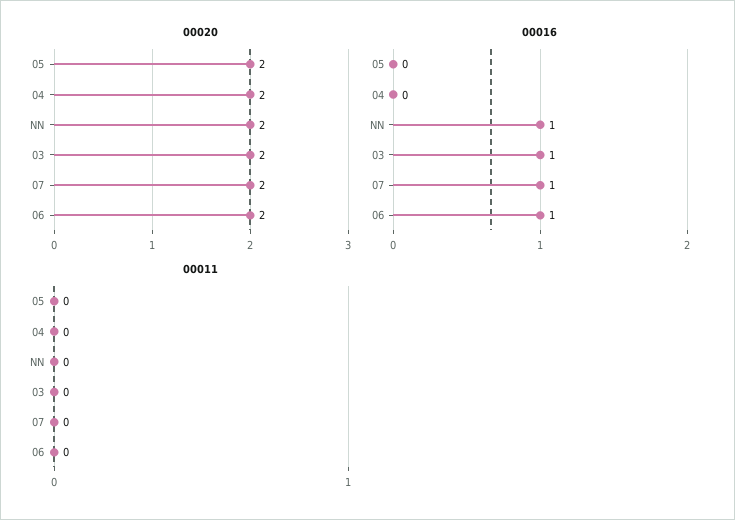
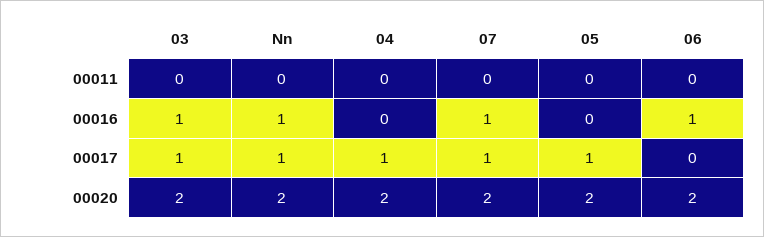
00017, 03: none -> 1
00017, NN: none -> 1
00017, 04: none -> 1
00017, 07: none -> 1
00017, 05: none -> 1
00017, 06: none -> 0

